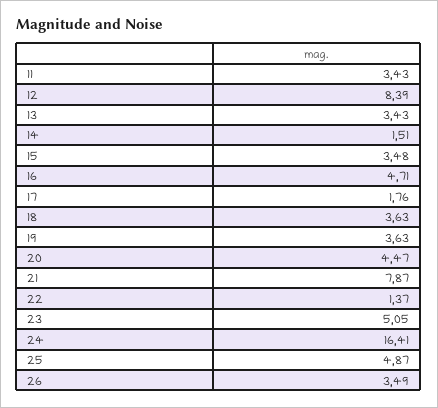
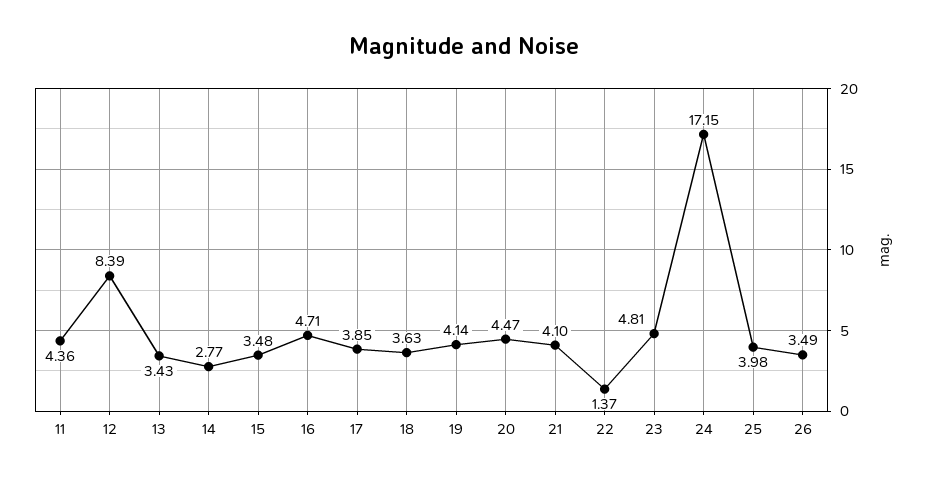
11: 3.43 -> 4.36
14: 1.51 -> 2.77
17: 1.76 -> 3.85
19: 3.63 -> 4.14
21: 7.87 -> 4.1
23: 5.05 -> 4.81
24: 16.41 -> 17.15
25: 4.87 -> 3.98

